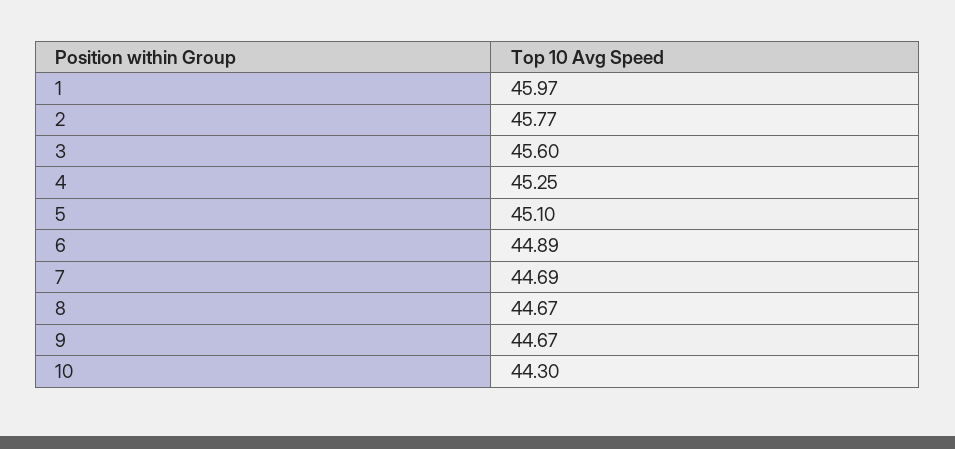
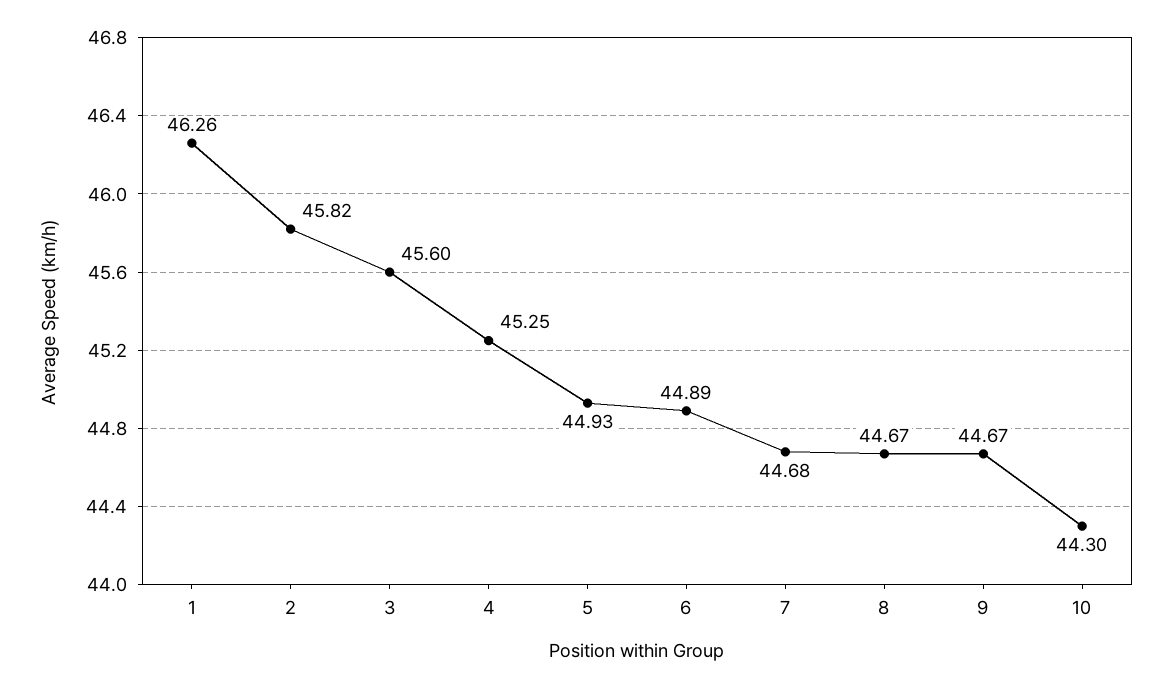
1: 45.97 -> 46.26
2: 45.77 -> 45.82
5: 45.1 -> 44.93
7: 44.69 -> 44.68

